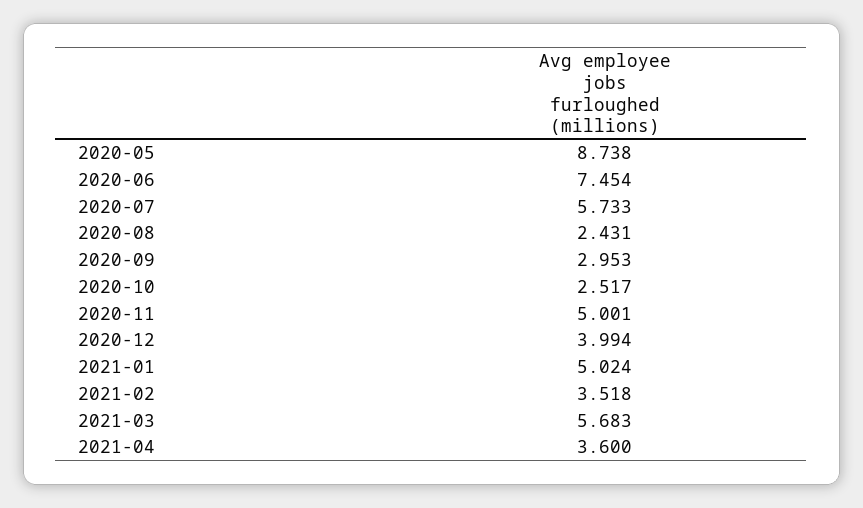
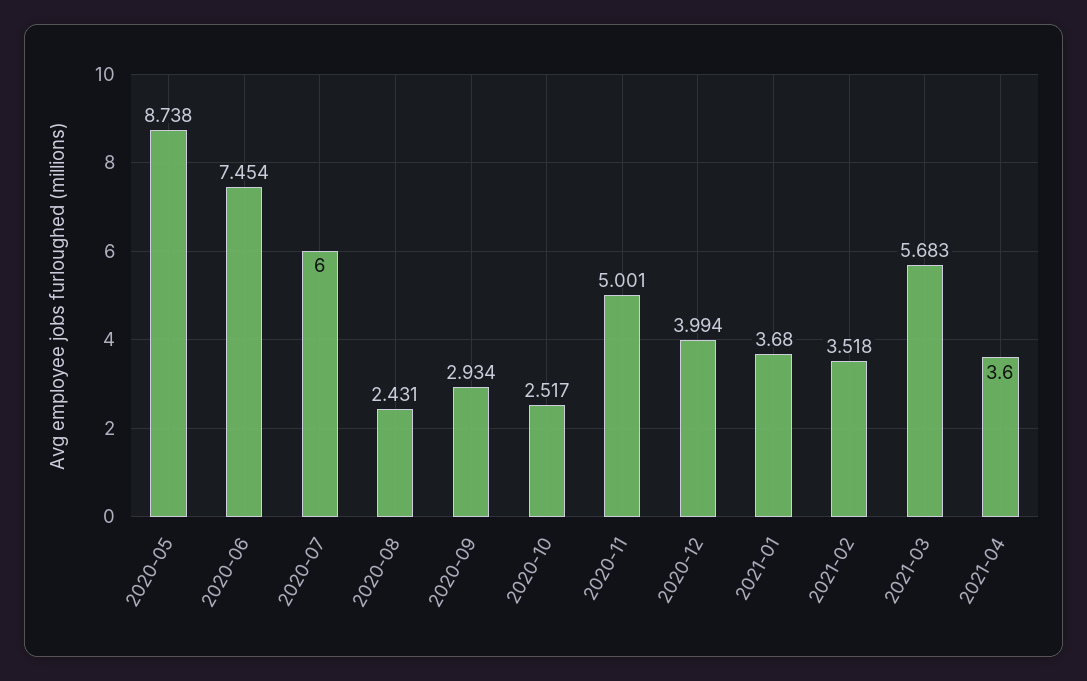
2020-07: 5.733 -> 6
2020-09: 2.953 -> 2.934
2021-01: 5.024 -> 3.68

